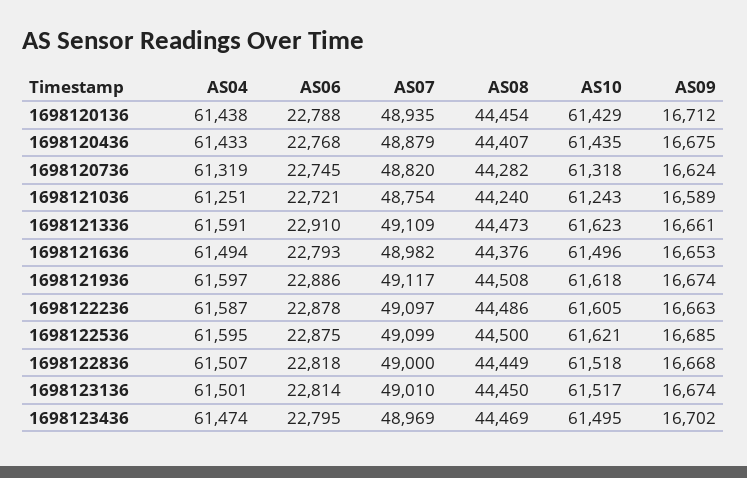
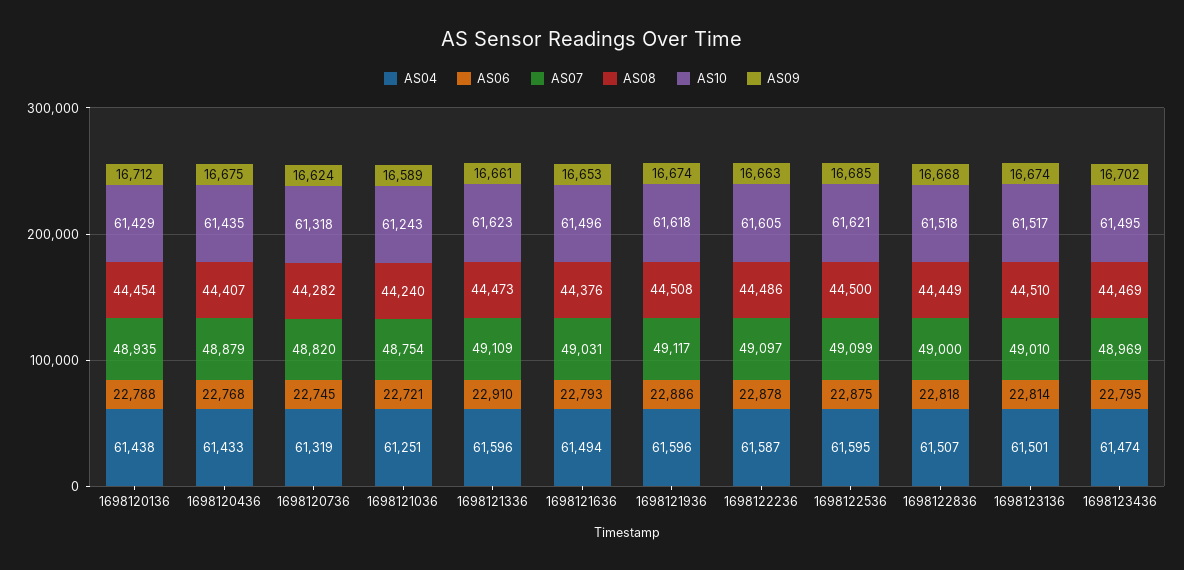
AS04, 1698121336: 61591 -> 61596
AS07, 1698121636: 48982 -> 49031
AS04, 1698121936: 61597 -> 61596
AS08, 1698123136: 44450 -> 44510

